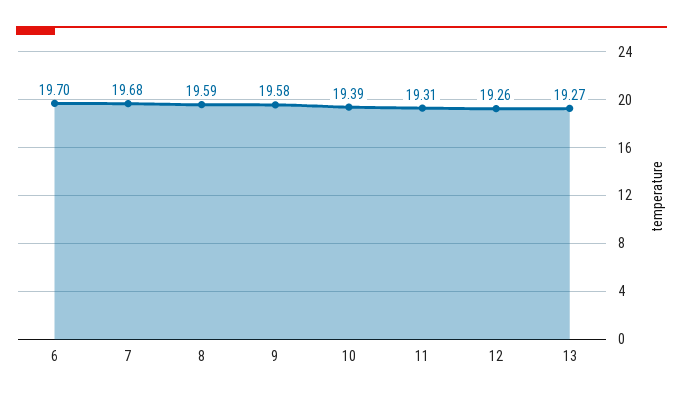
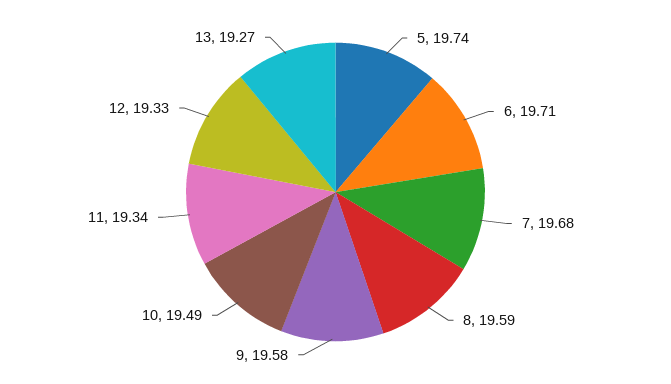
6: 19.7 -> 19.71
10: 19.39 -> 19.49
11: 19.31 -> 19.34
12: 19.26 -> 19.33
5: none -> 19.74

